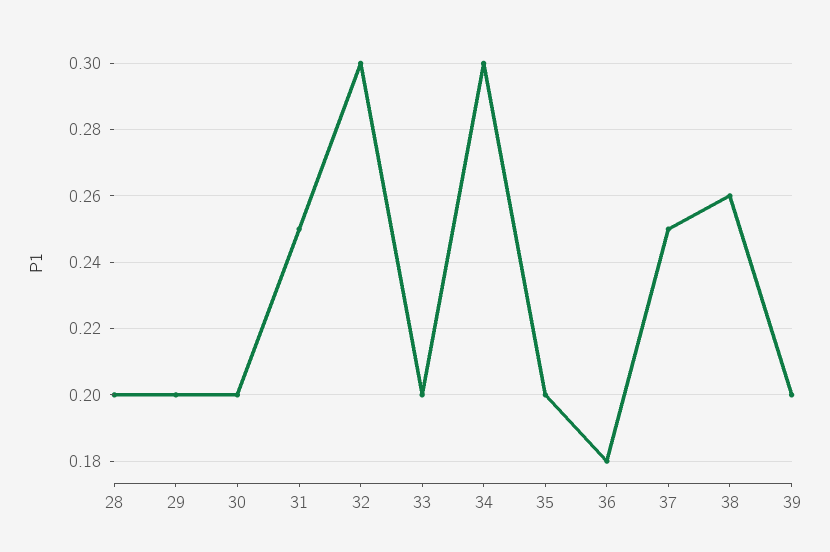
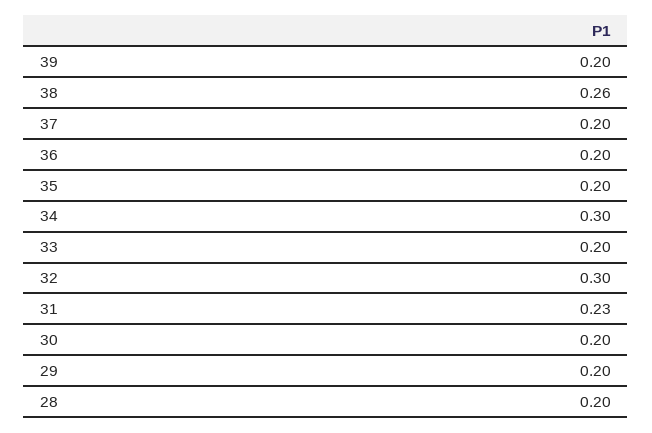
31: 0.25 -> 0.23
36: 0.18 -> 0.2
37: 0.25 -> 0.2

